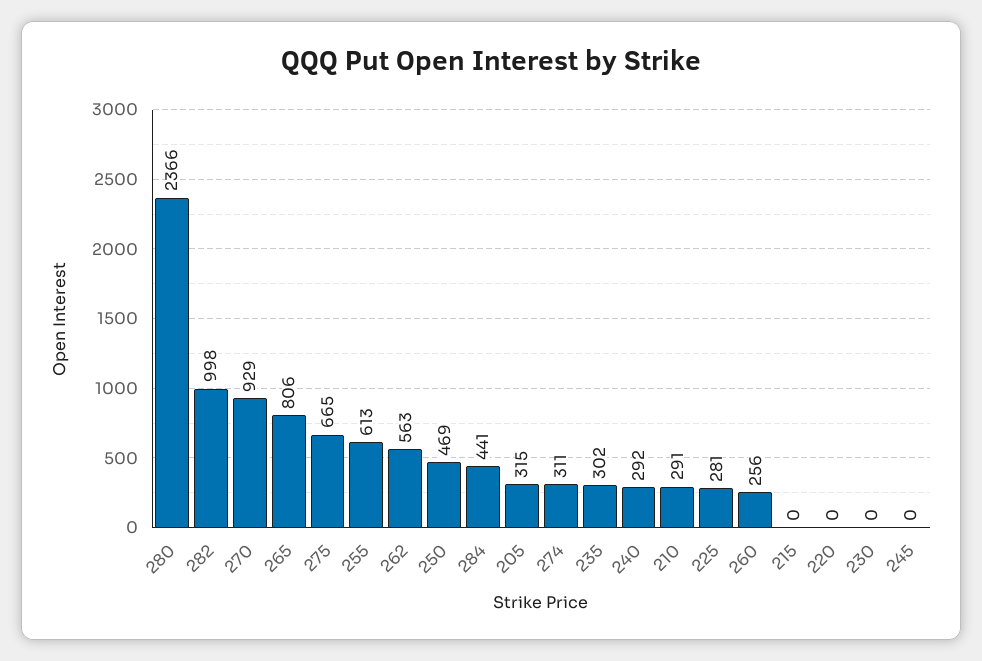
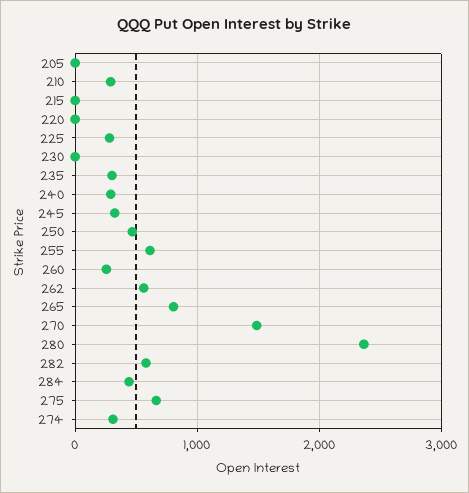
282: 998 -> 600
270: 929 -> 1500
205: 315 -> 0
245: 0 -> 300

